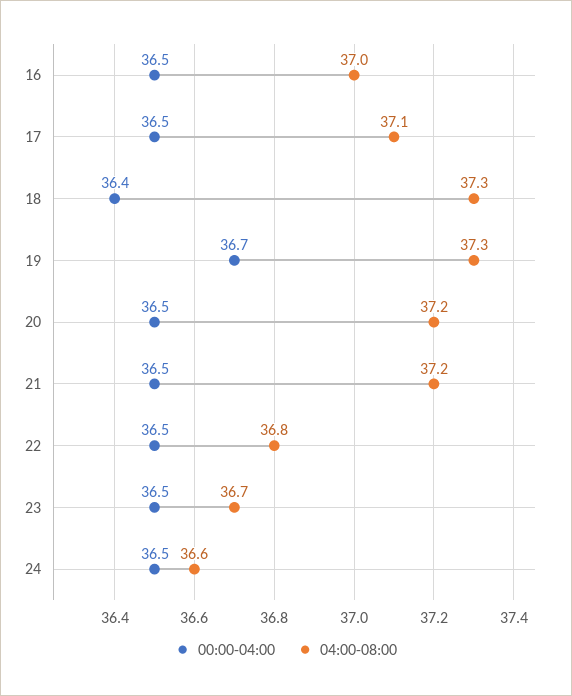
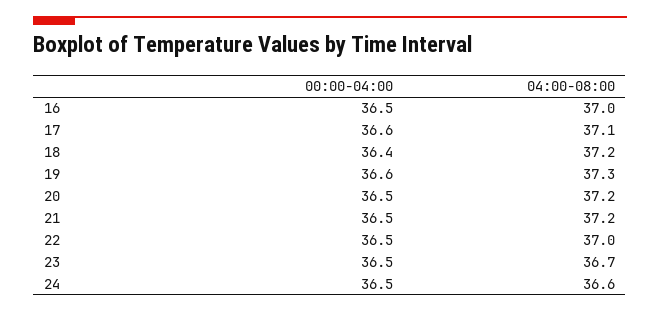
00:00-04:00, 17: 36.5 -> 36.6
04:00-08:00, 18: 37.3 -> 37.2
00:00-04:00, 19: 36.7 -> 36.6
04:00-08:00, 22: 36.8 -> 37

